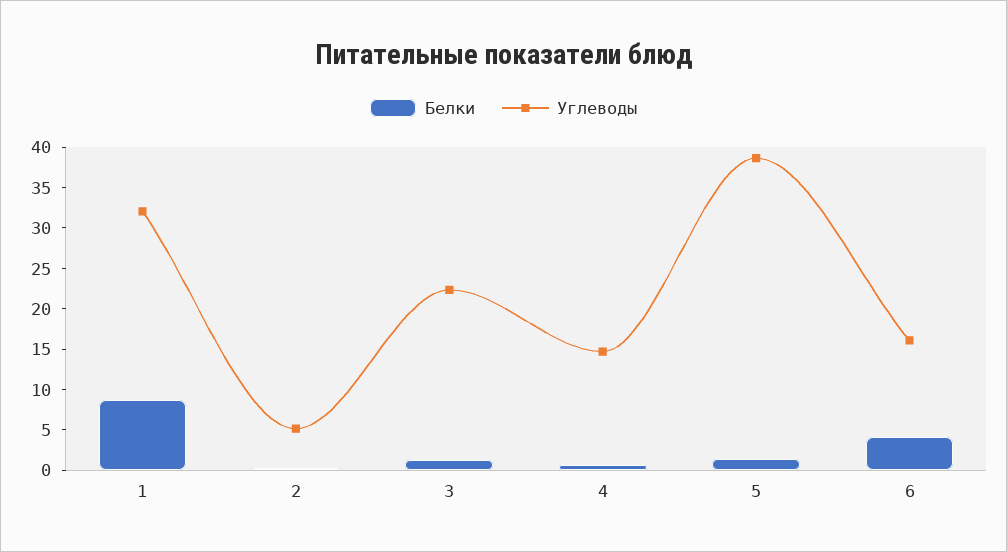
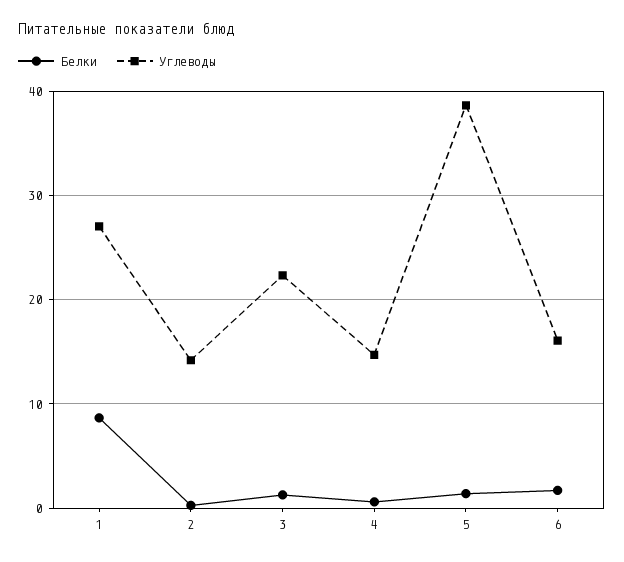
Углеводы, 1: 32 -> 27
Углеводы, 2: 5 -> 14
Белки, 6: 4 -> 2

